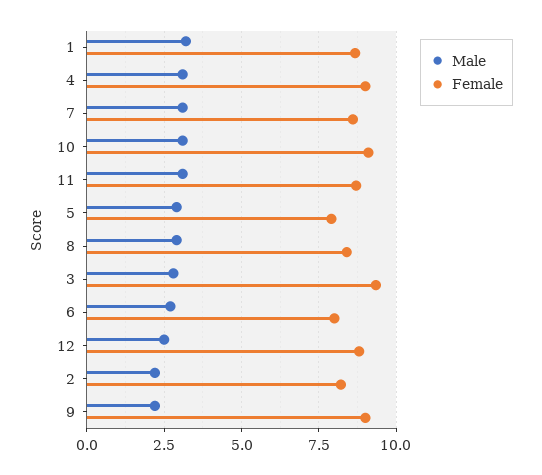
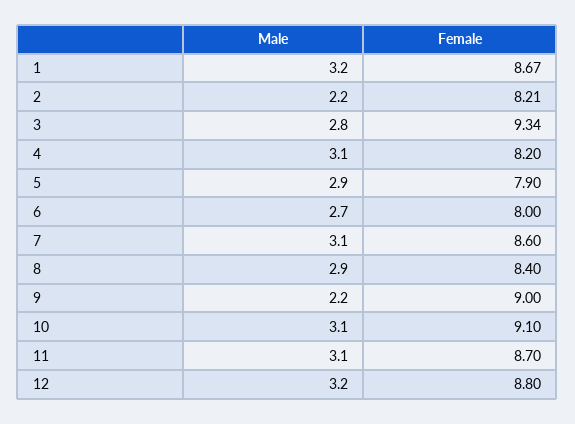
Female, 4: 9 -> 8.2
Male, 12: 2.5 -> 3.2

